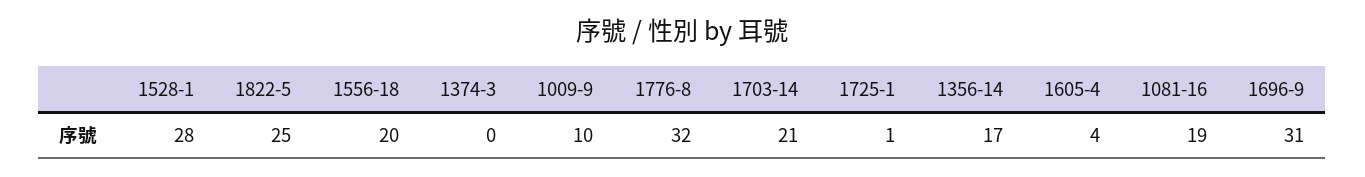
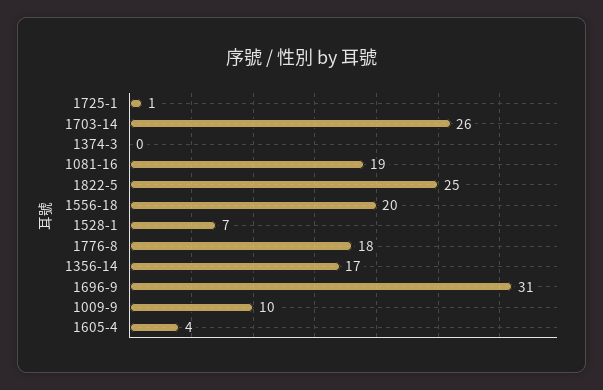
1528-1: 28 -> 7
1776-8: 32 -> 18
1703-14: 21 -> 26

